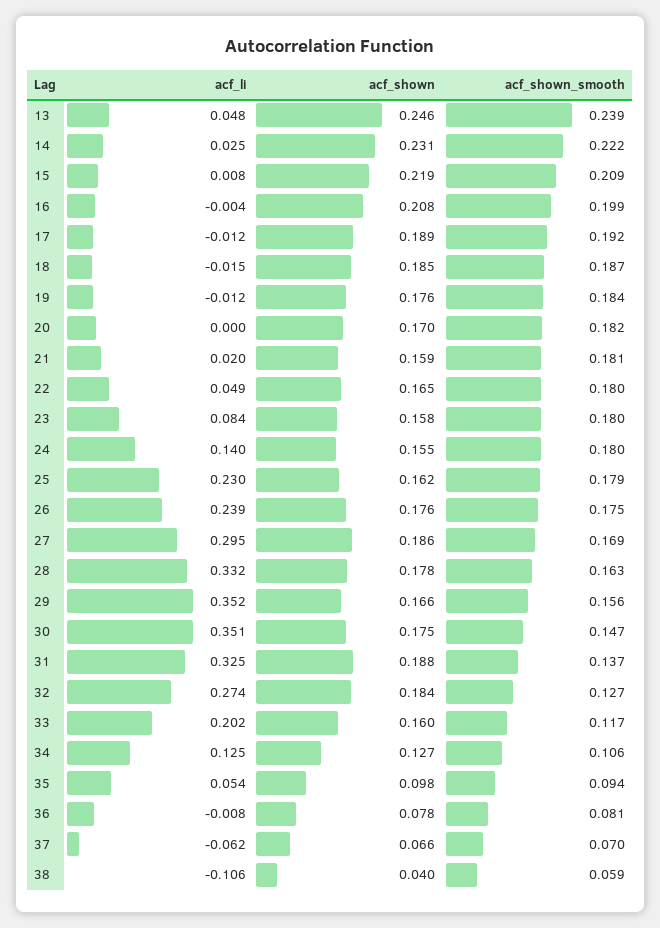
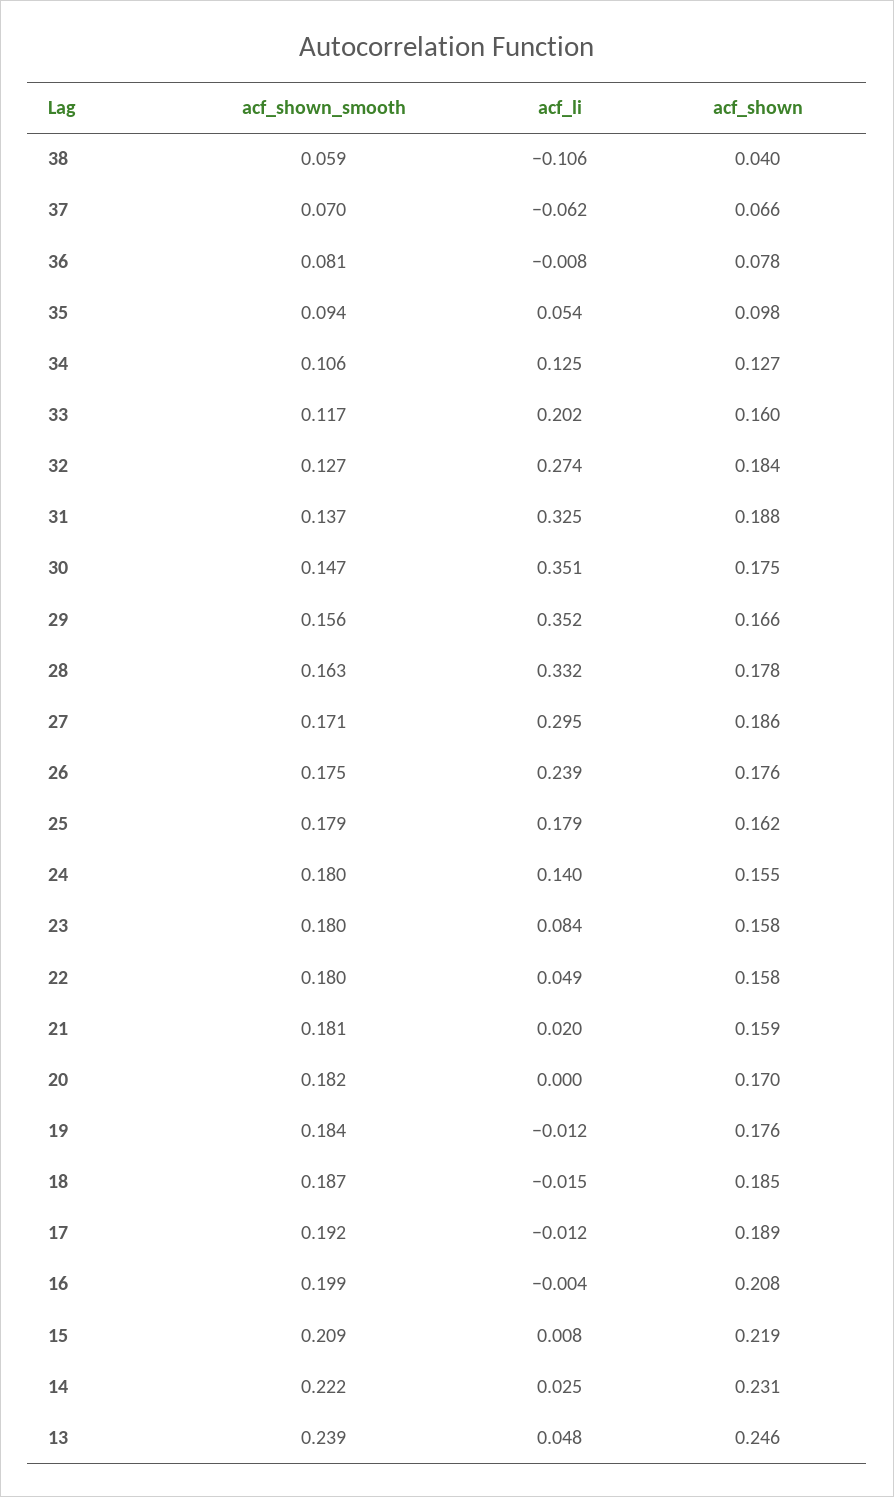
acf_shown, 22: 0.165 -> 0.158
acf_li, 25: 0.23 -> 0.179
acf_shown_smooth, 27: 0.169 -> 0.171

